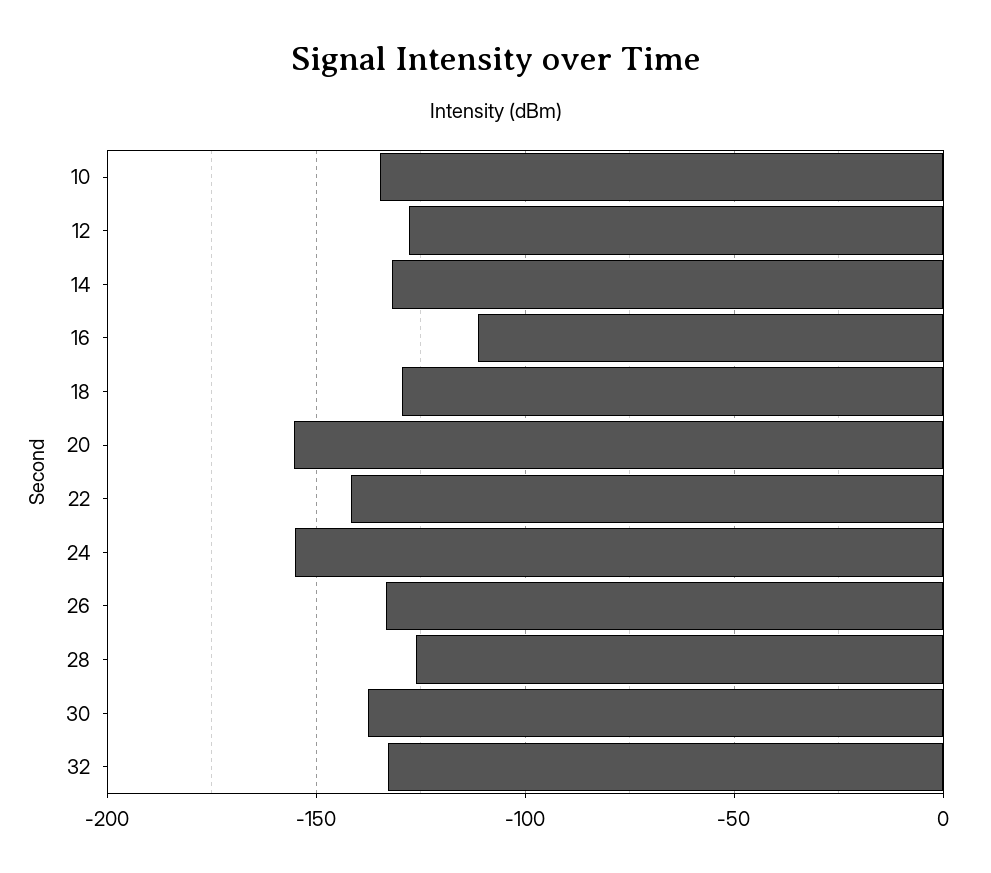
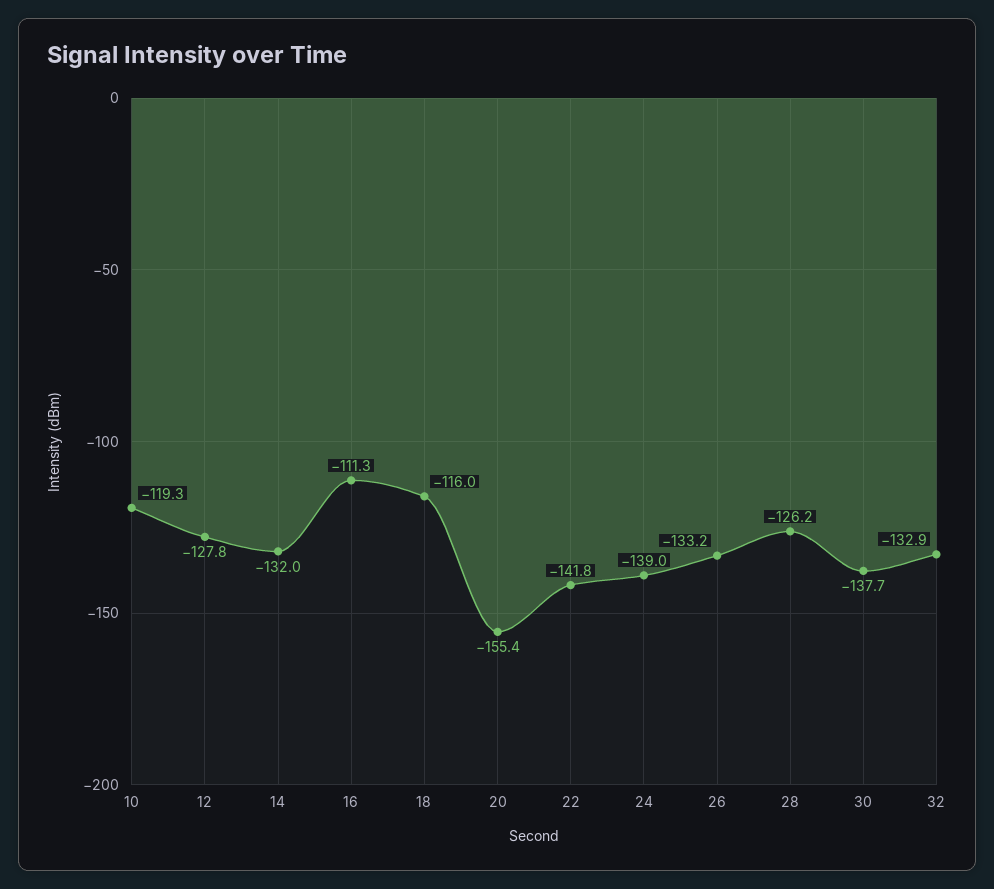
10: -135 -> -119.3
18: -130 -> -116
24: -155 -> -139

